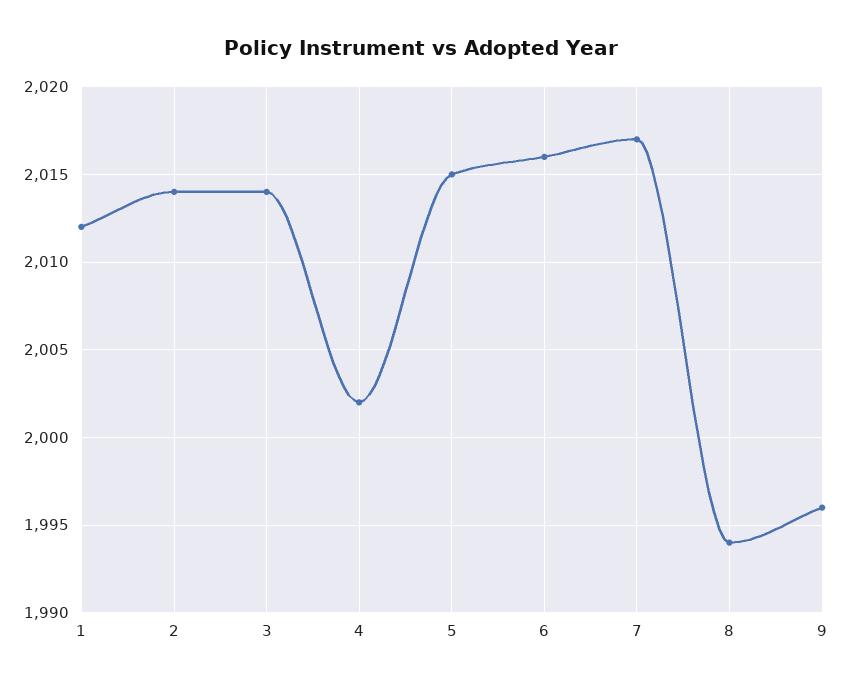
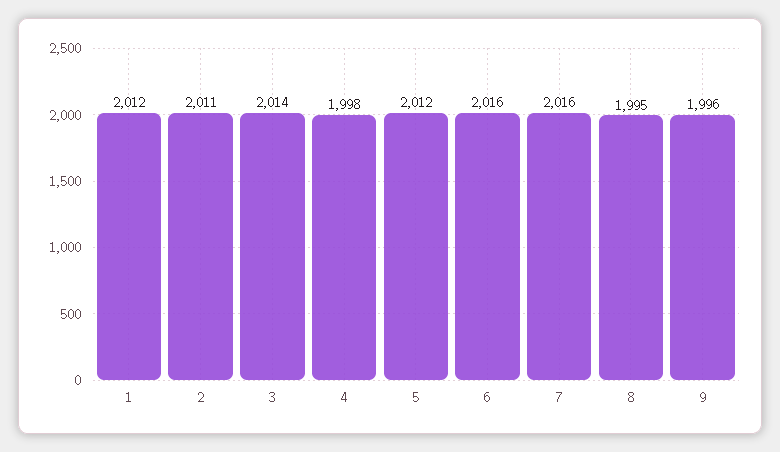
2: 2014 -> 2011
4: 2002 -> 1998
5: 2015 -> 2012
7: 2017 -> 2016
8: 1994 -> 1995

